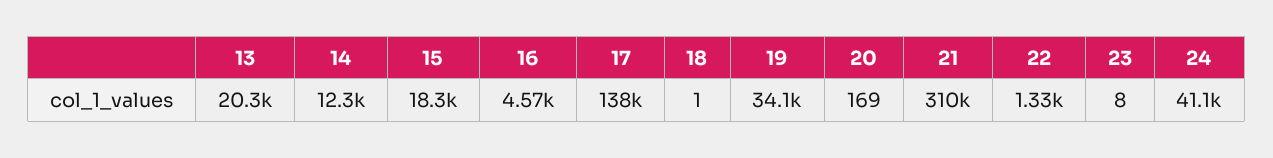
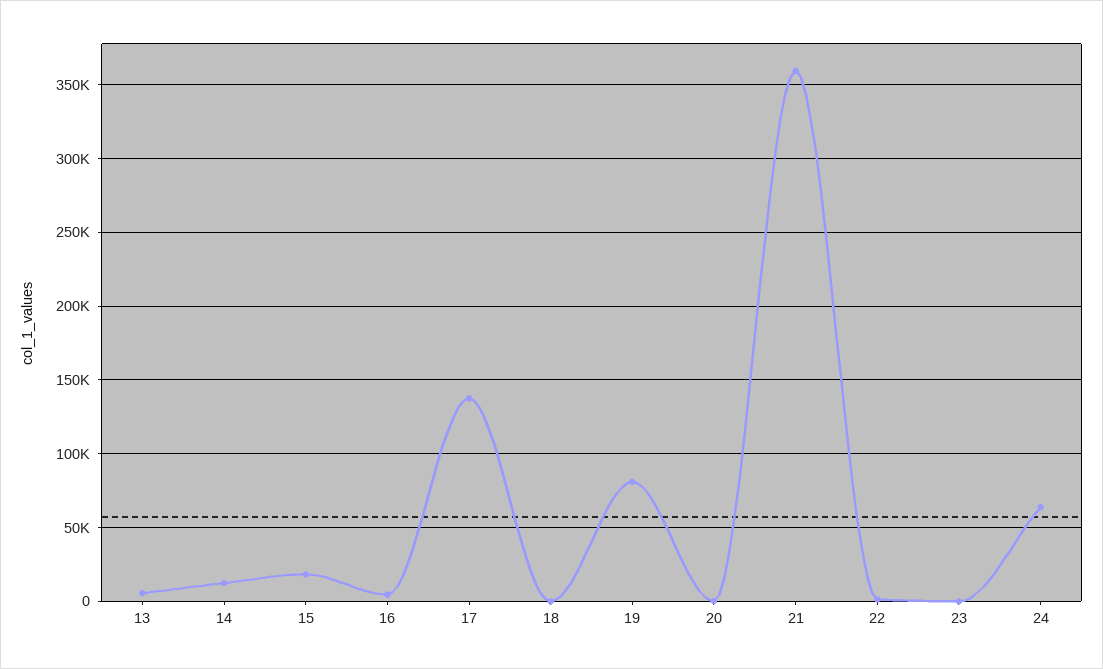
13: 20300 -> 5000
19: 34100 -> 80000
21: 310000 -> 360000
24: 41100 -> 65000

